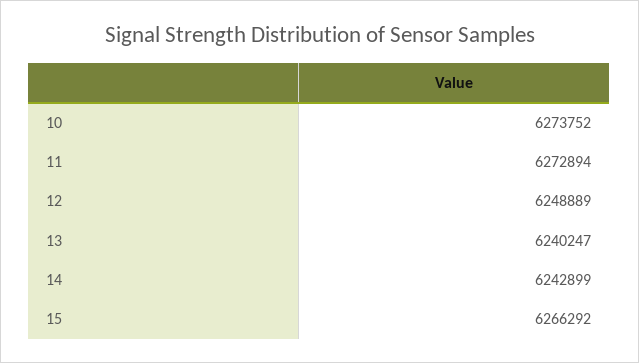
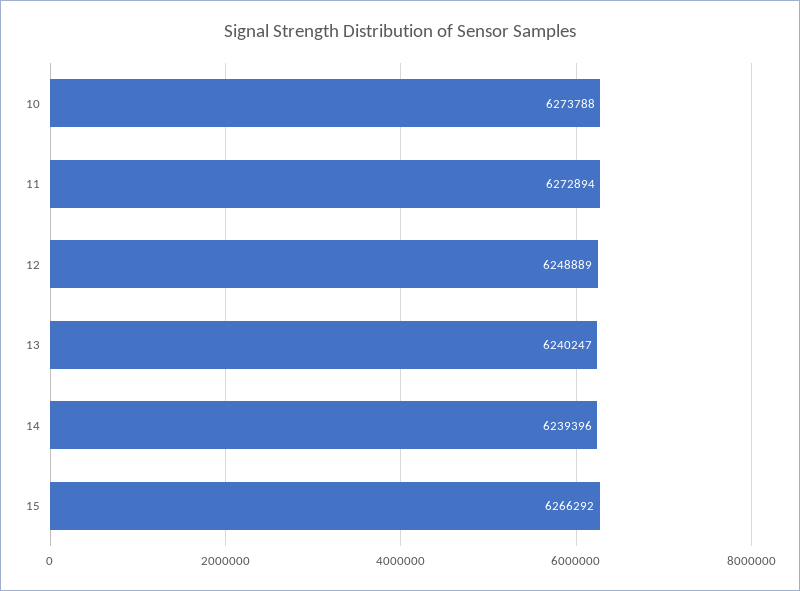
10: 6273752 -> 6273788
14: 6242899 -> 6239396

